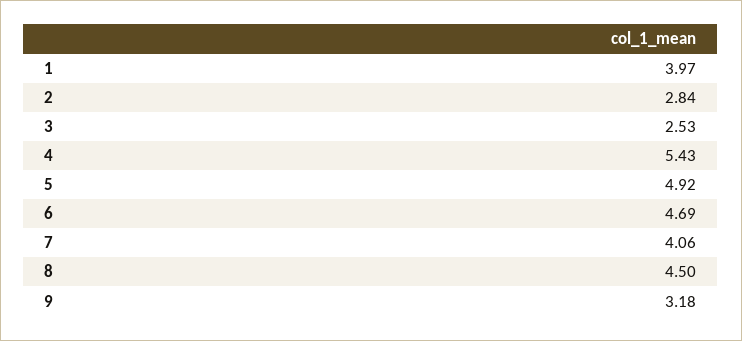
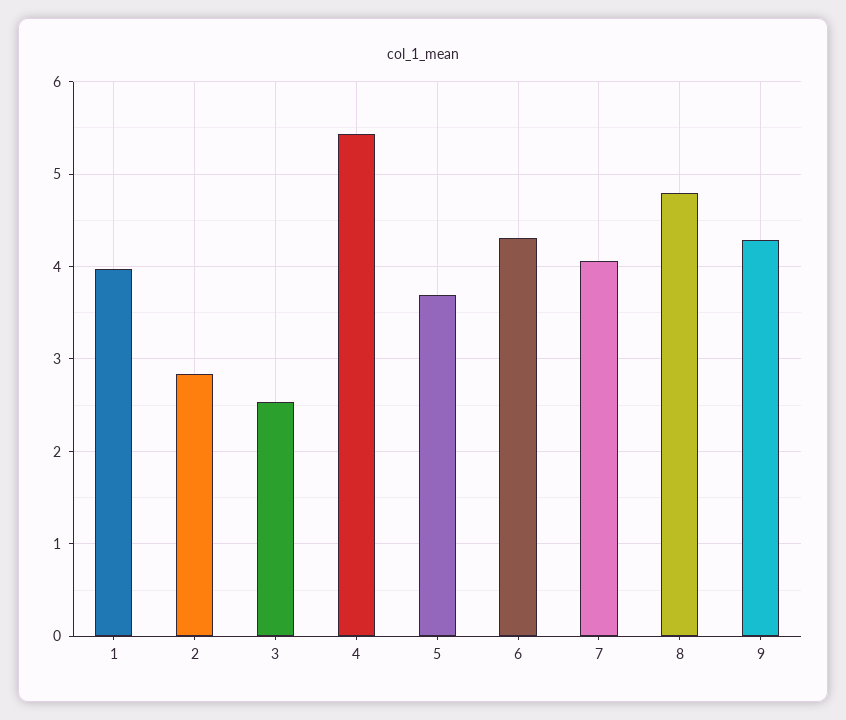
5: 4.92 -> 3.7
6: 4.69 -> 4.3
8: 4.5 -> 4.8
9: 3.18 -> 4.3

